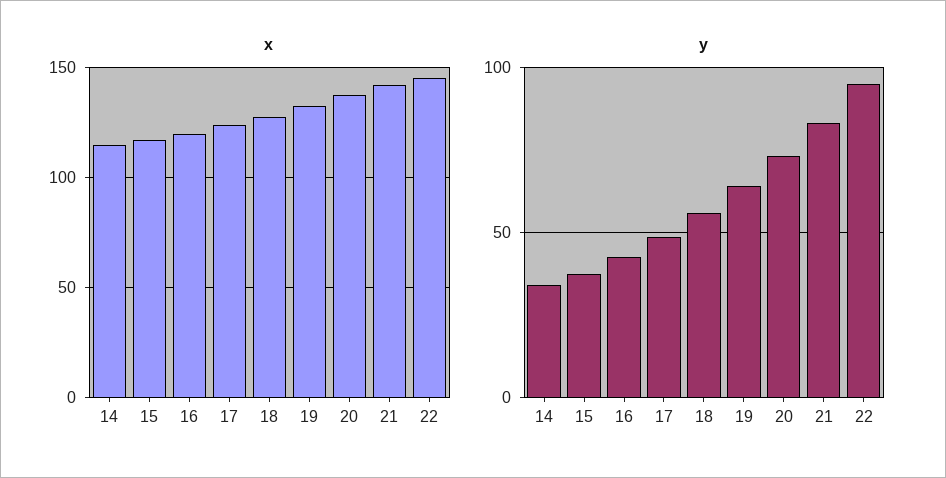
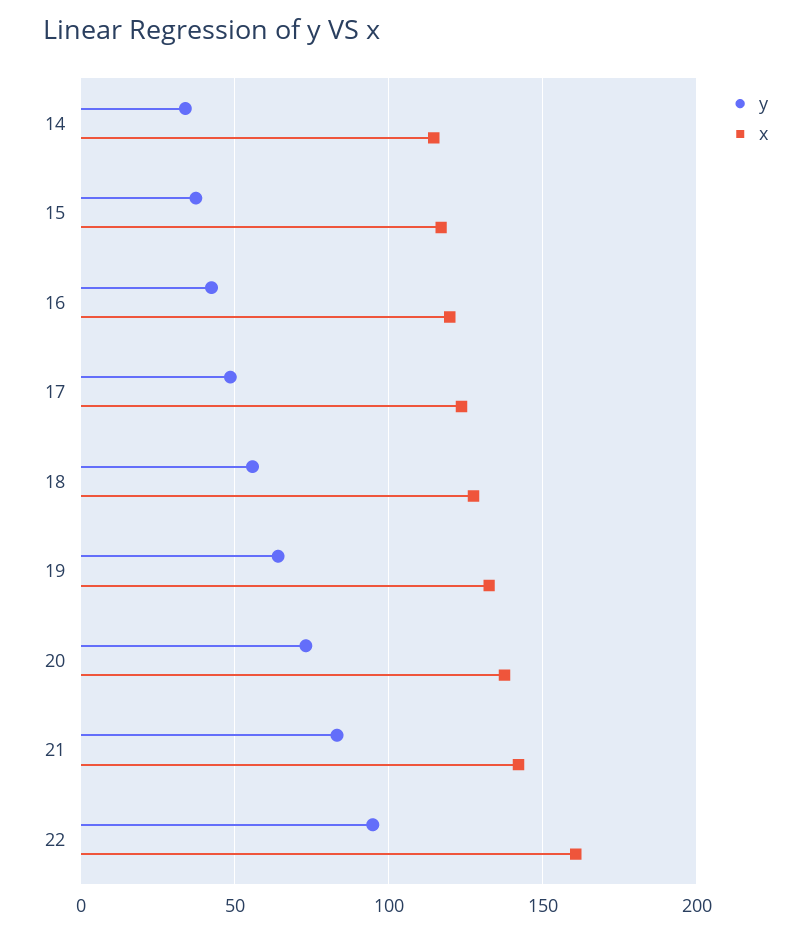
x, 22: 145 -> 160

